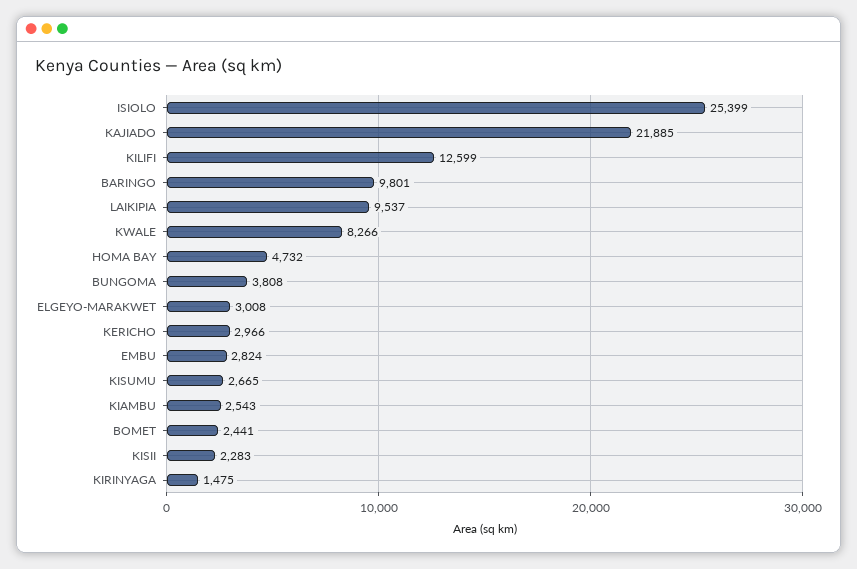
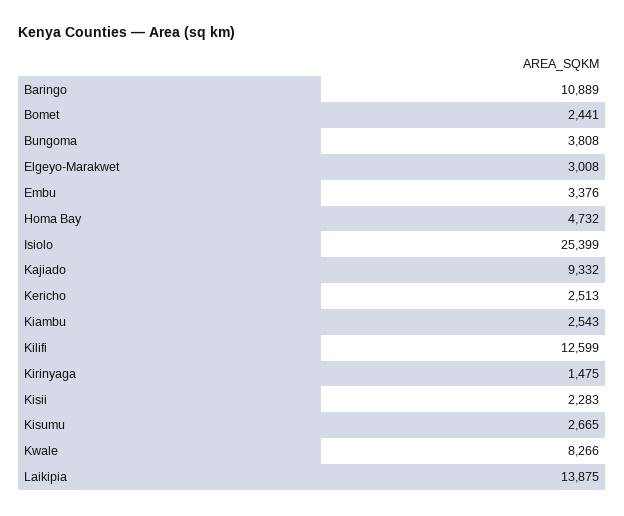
KAJIADO: 21885 -> 9332
BARINGO: 9801 -> 10889
LAIKIPIA: 9537 -> 13875
KERICHO: 2966 -> 2513
EMBU: 2824 -> 3376

